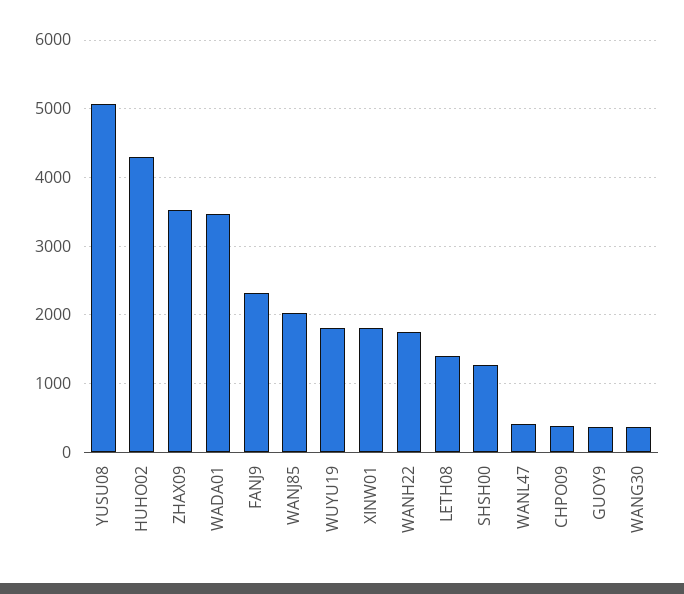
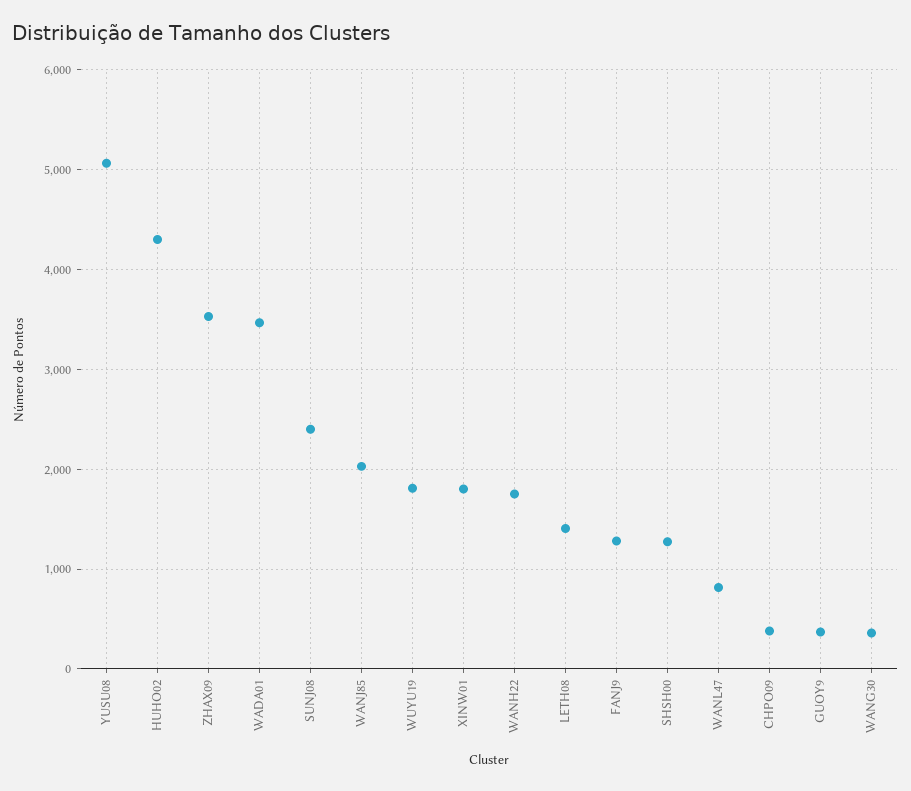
FANJ9: 2300 -> 1300
WANL47: 400 -> 800
SUNJ08: none -> 2400

